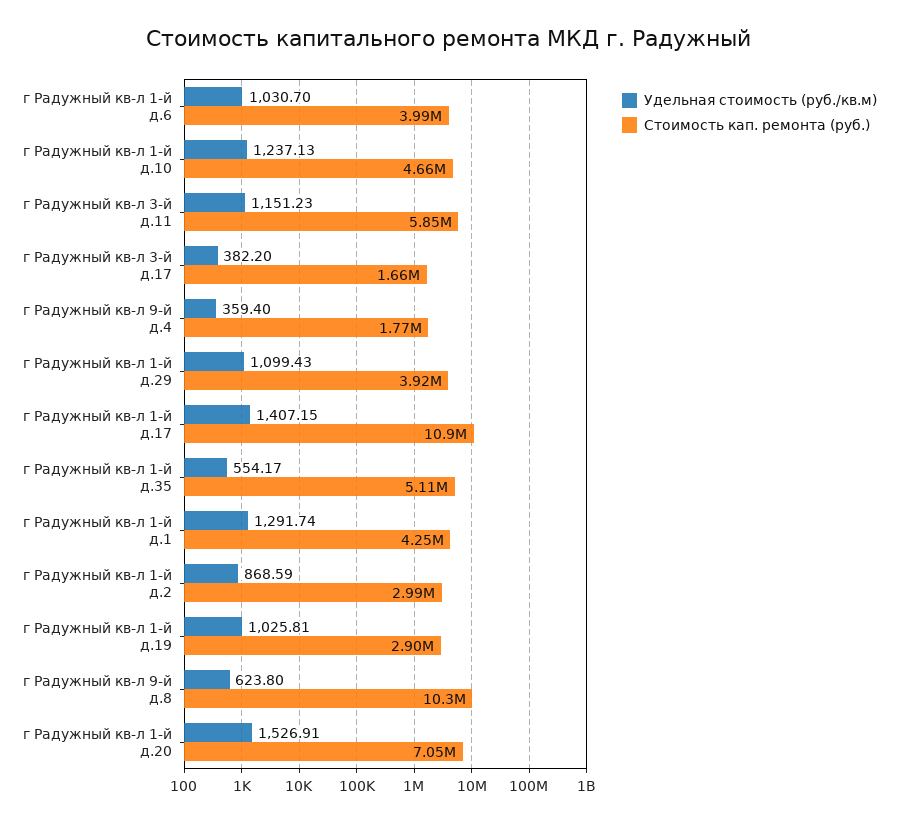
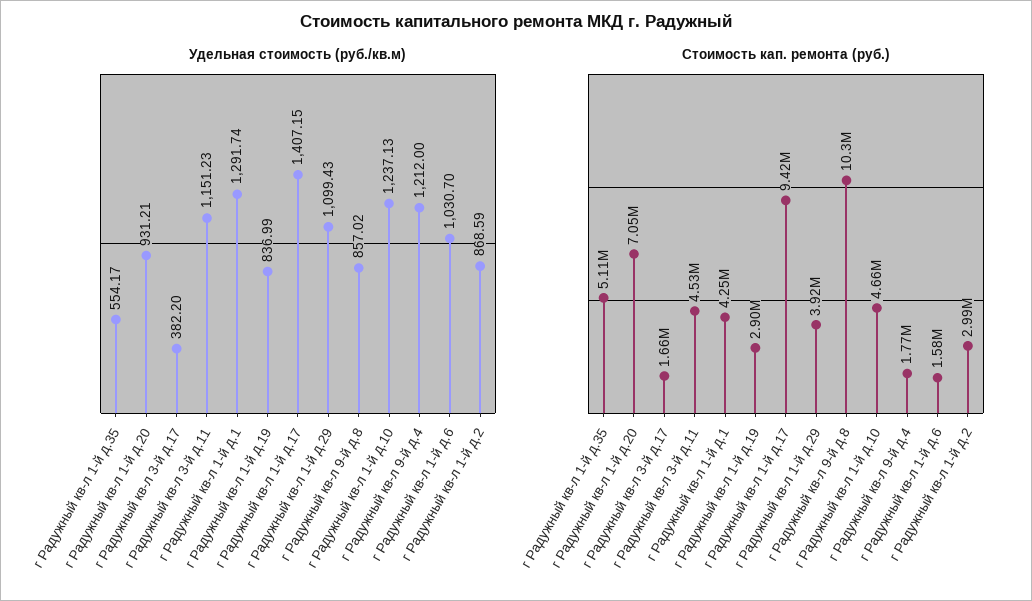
Стоимость кап. ремонта (руб.), г Радужный кв-л 1-й д.6: 3990000 -> 1580000
Стоимость кап. ремонта (руб.), г Радужный кв-л 3-й д.11: 5850000 -> 4530000
Удельная стоимость (руб./кв.м), г Радужный кв-л 9-й д.4: 359.4 -> 1212
Стоимость кап. ремонта (руб.), г Радужный кв-л 1-й д.17: 10900000 -> 9420000
Удельная стоимость (руб./кв.м), г Радужный кв-л 1-й д.19: 1025.81 -> 836.99
Удельная стоимость (руб./кв.м), г Радужный кв-л 9-й д.8: 623.8 -> 857.02
Удельная стоимость (руб./кв.м), г Радужный кв-л 1-й д.20: 1526.91 -> 931.21

